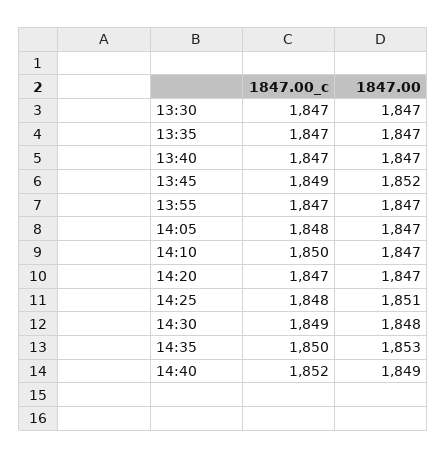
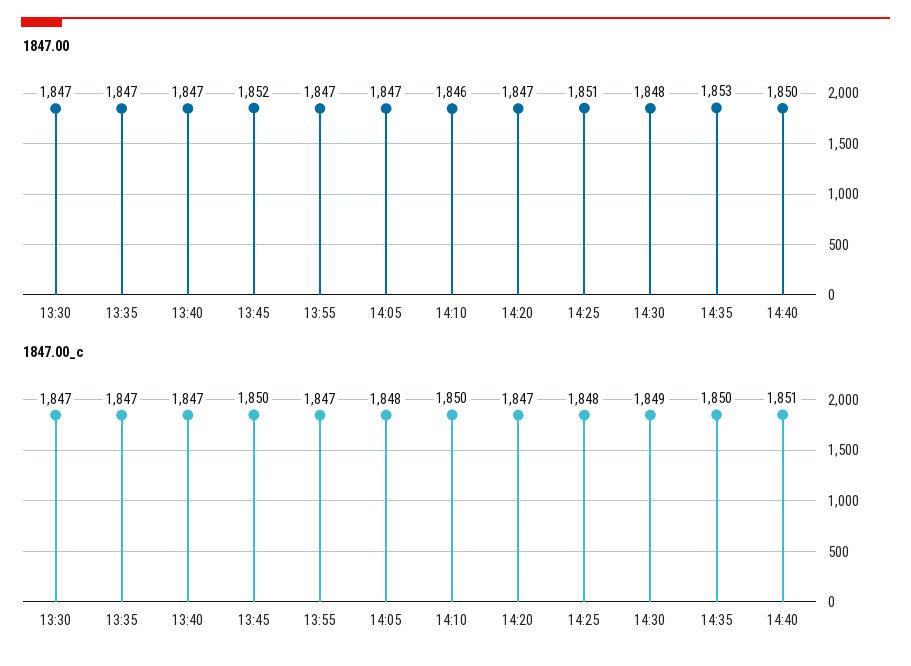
1847.00_c, 13:45: 1849 -> 1850
1847.00, 14:10: 1847 -> 1846
1847.00_c, 14:40: 1852 -> 1851
1847.00, 14:40: 1849 -> 1850

